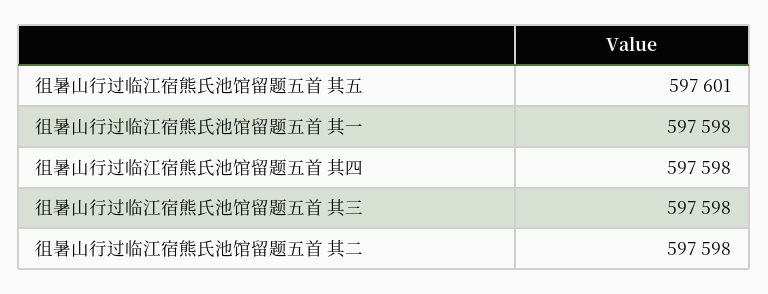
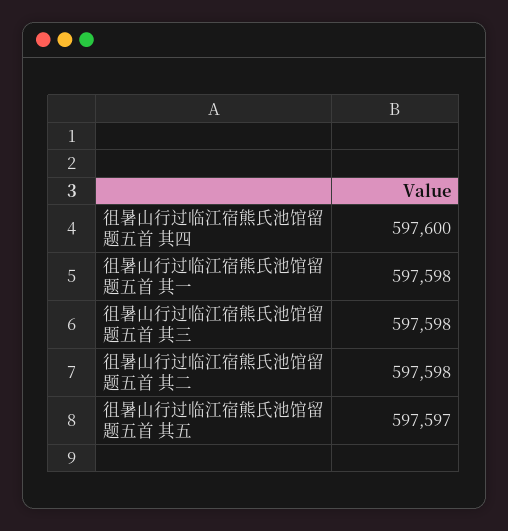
徂暑山行过临江宿熊氏池馆留题五首 其五: 597601 -> 597597
徂暑山行过临江宿熊氏池馆留题五首 其四: 597598 -> 597600

